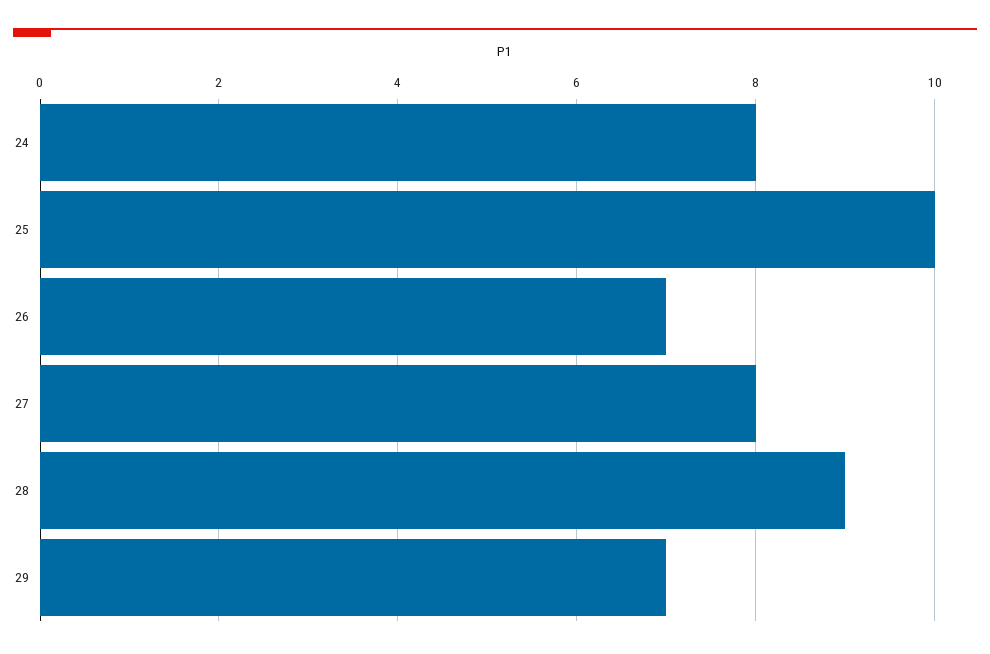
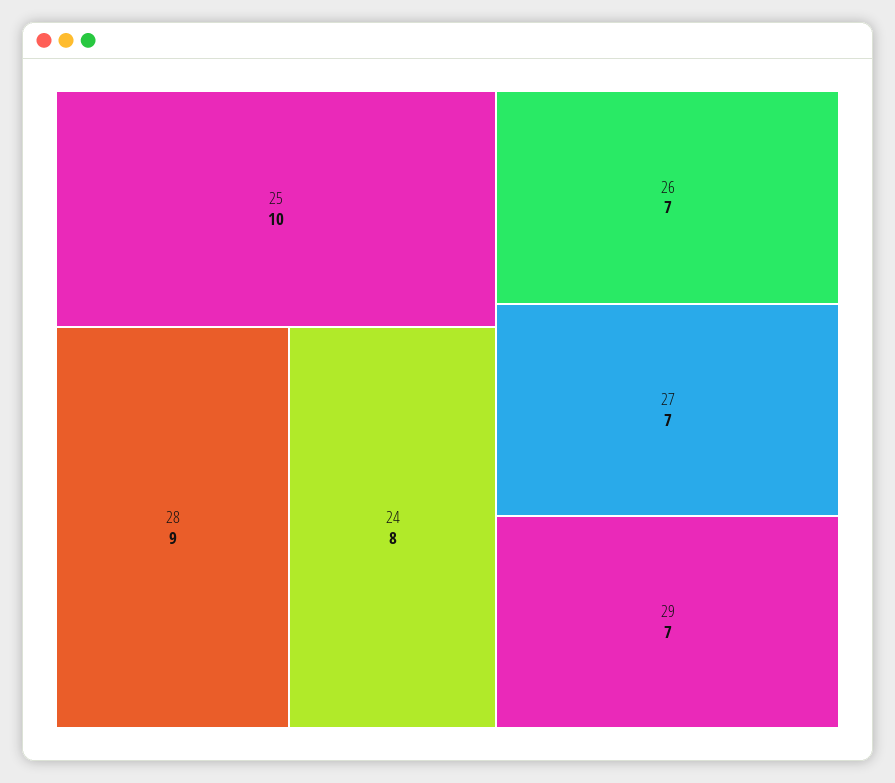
27: 8 -> 7

